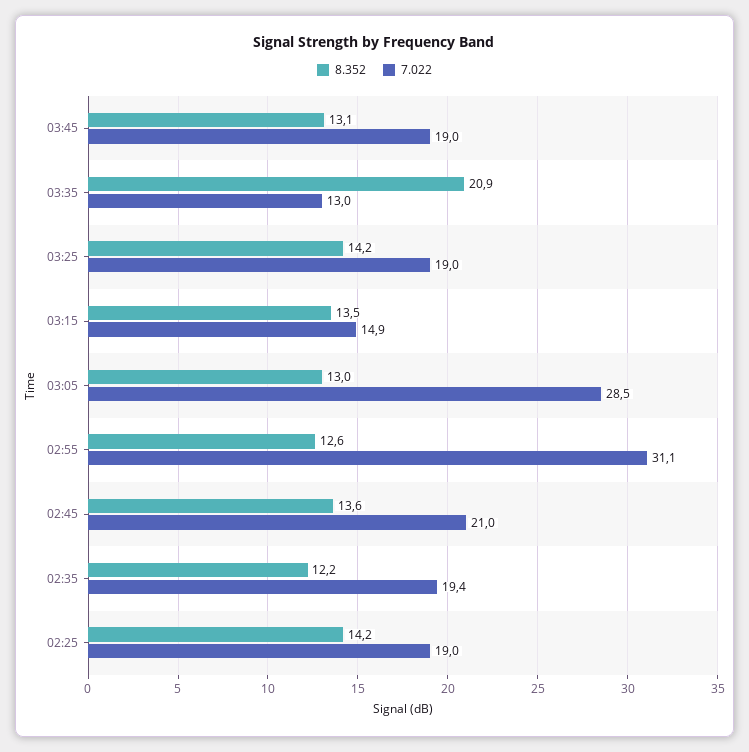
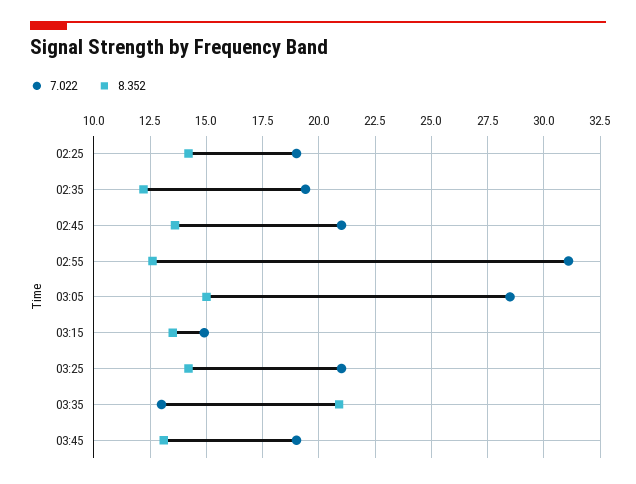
7.022, 03:25: 19 -> 21
8.352, 03:05: 13 -> 15

